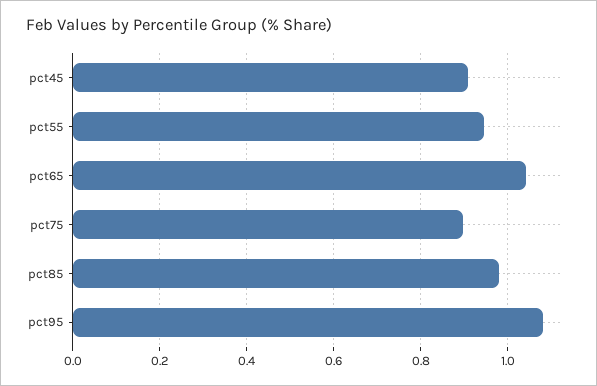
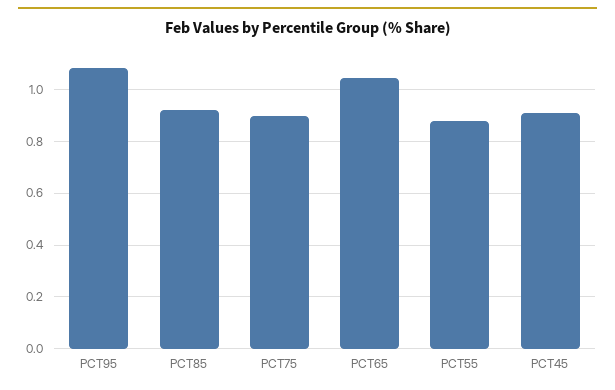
pct55: 0.94 -> 0.875
pct85: 0.98 -> 0.925

